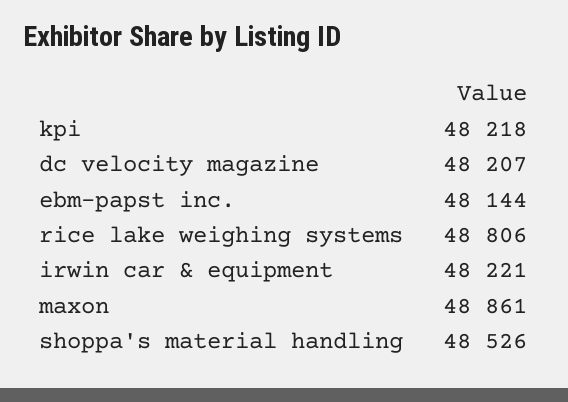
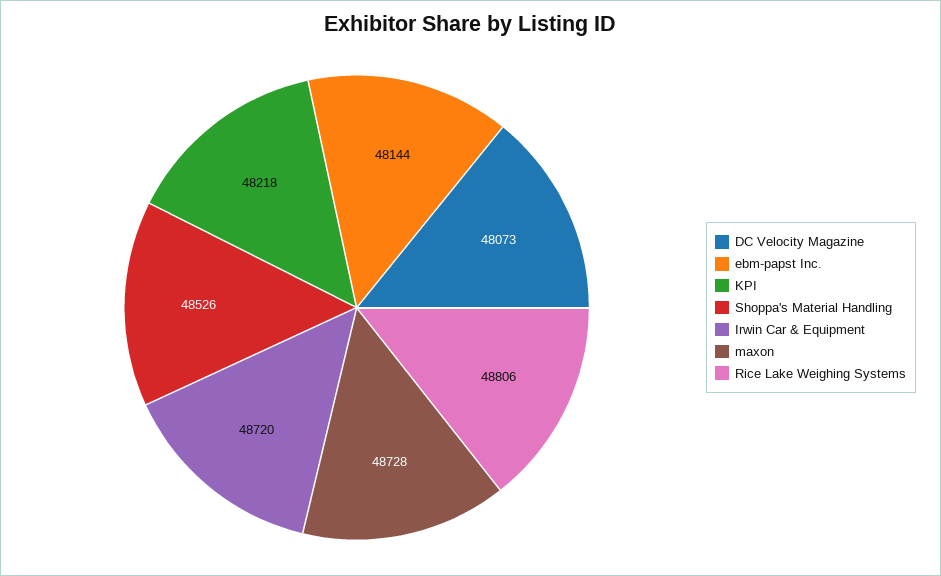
dc velocity magazine: 48207 -> 48073
irwin car & equipment: 48221 -> 48720
maxon: 48861 -> 48728

